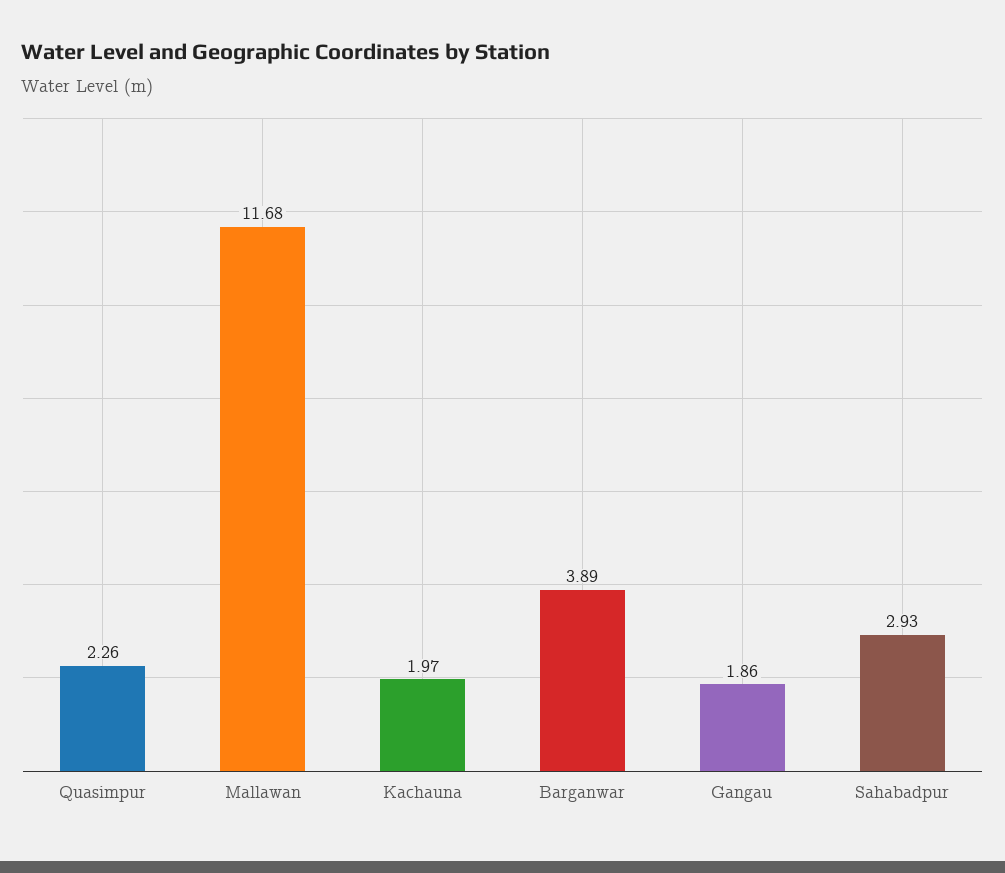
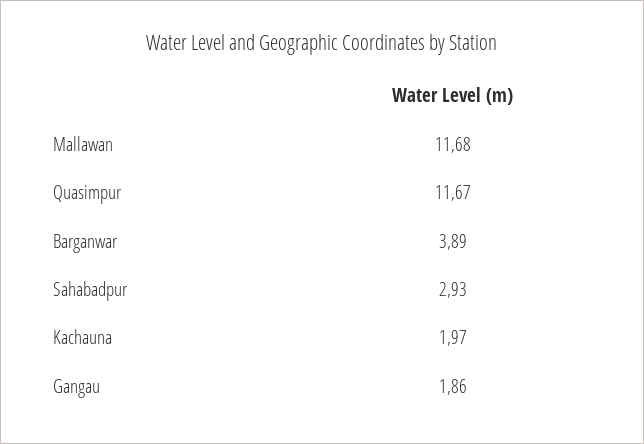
Quasimpur: 2.26 -> 11.67

